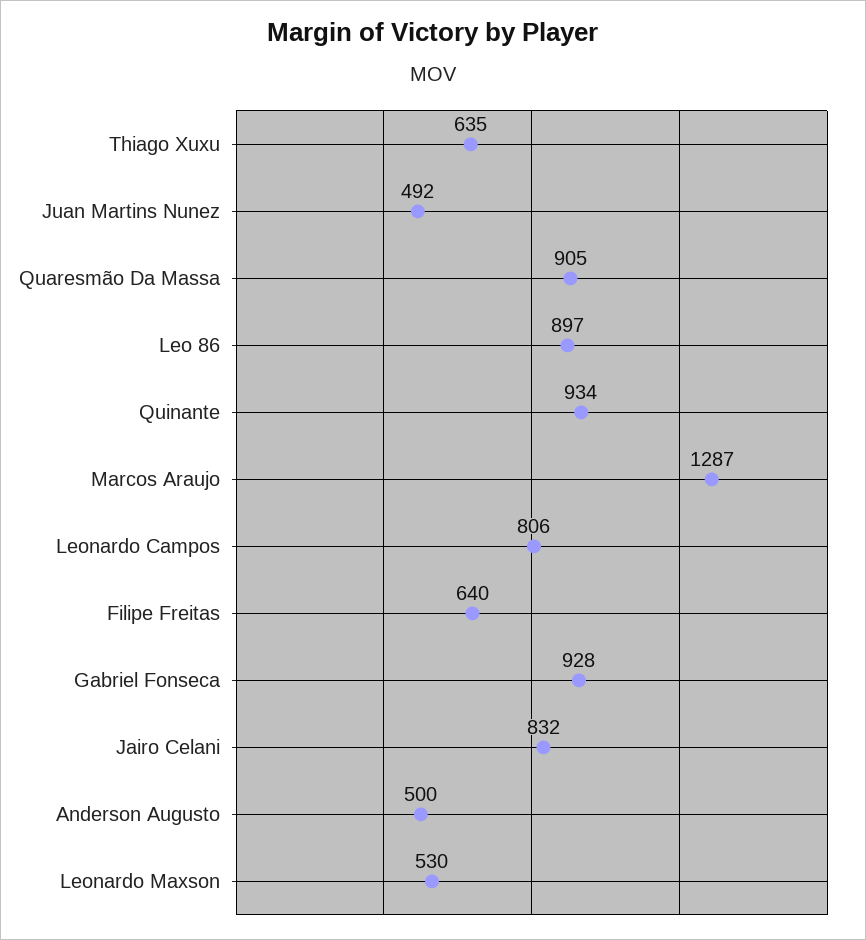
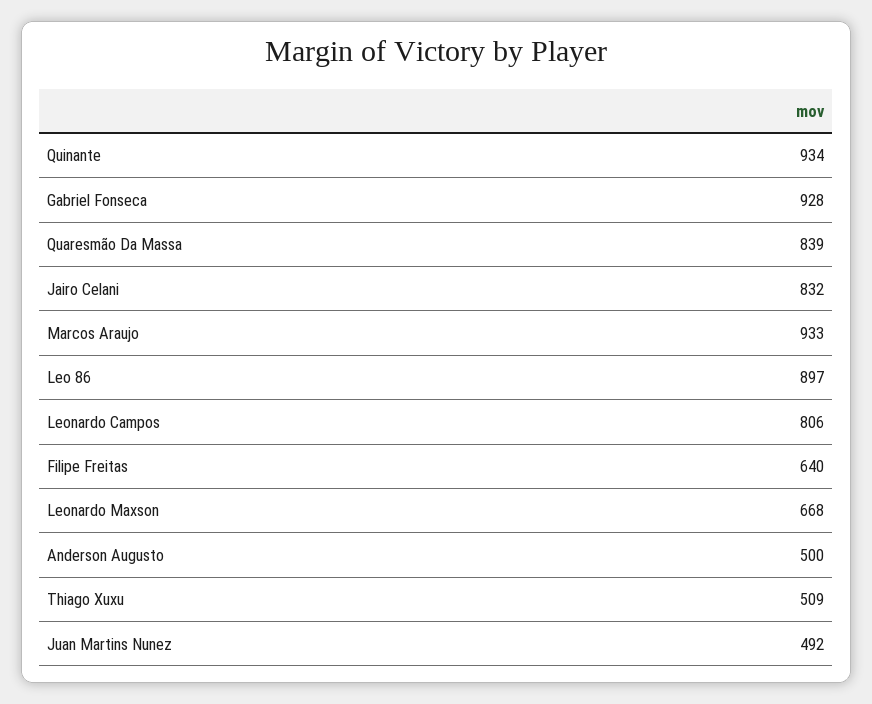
Thiago Xuxu: 635 -> 509
Quaresmão Da Massa: 905 -> 839
Marcos Araujo: 1287 -> 933
Leonardo Maxson: 530 -> 668

